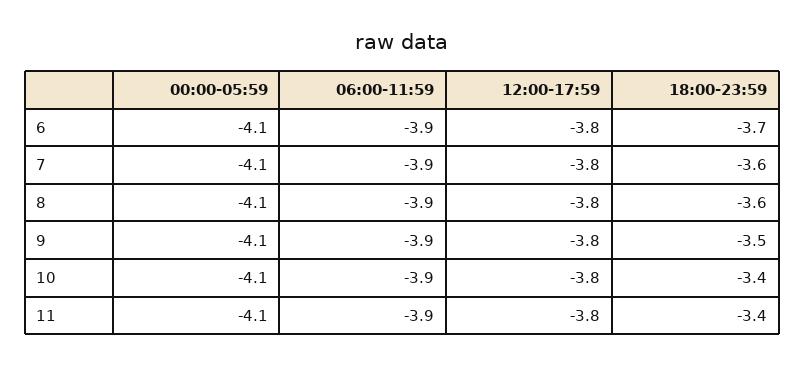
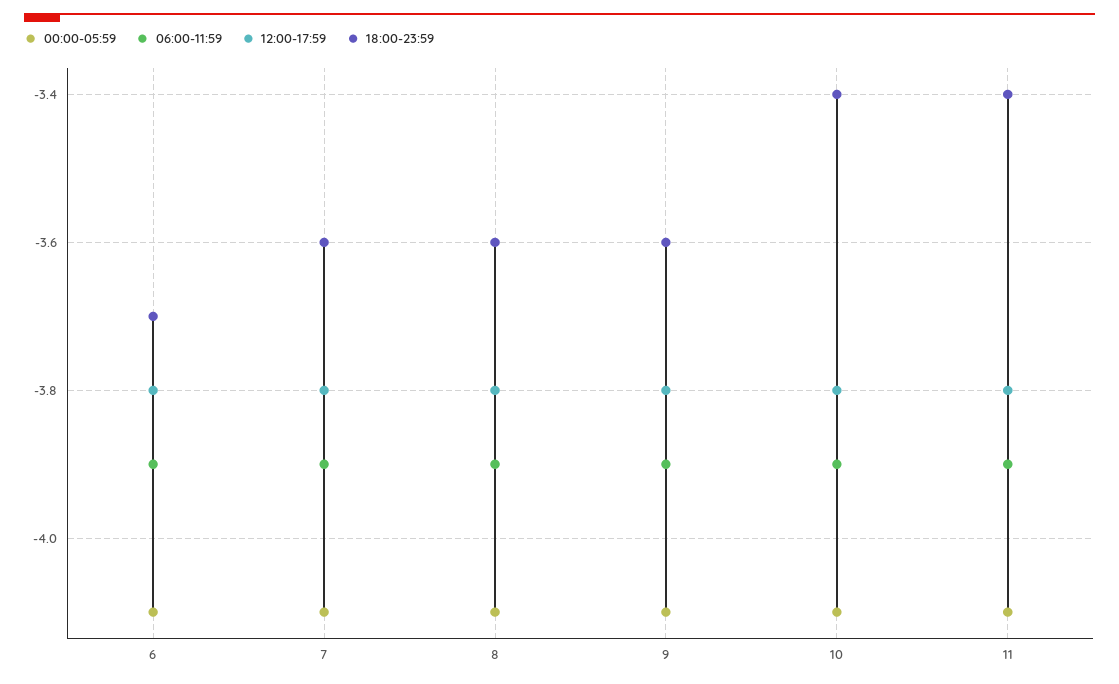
18:00-23:59, 9: -3.5 -> -3.6

